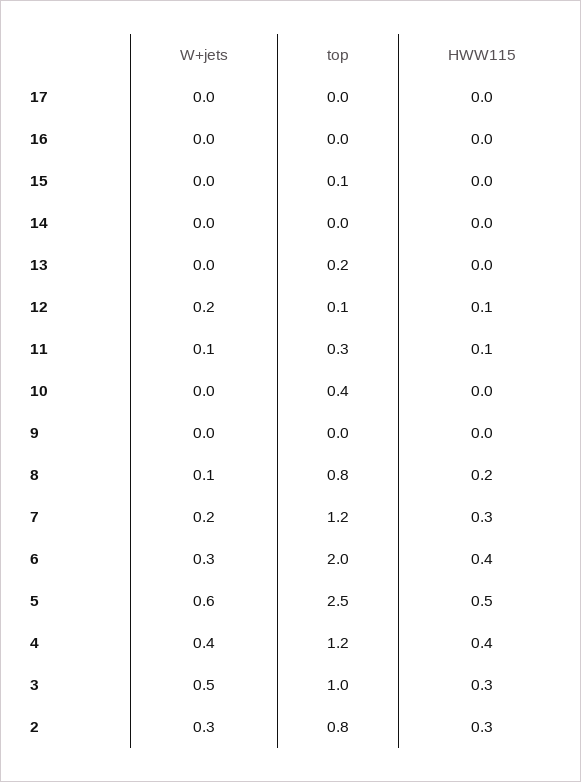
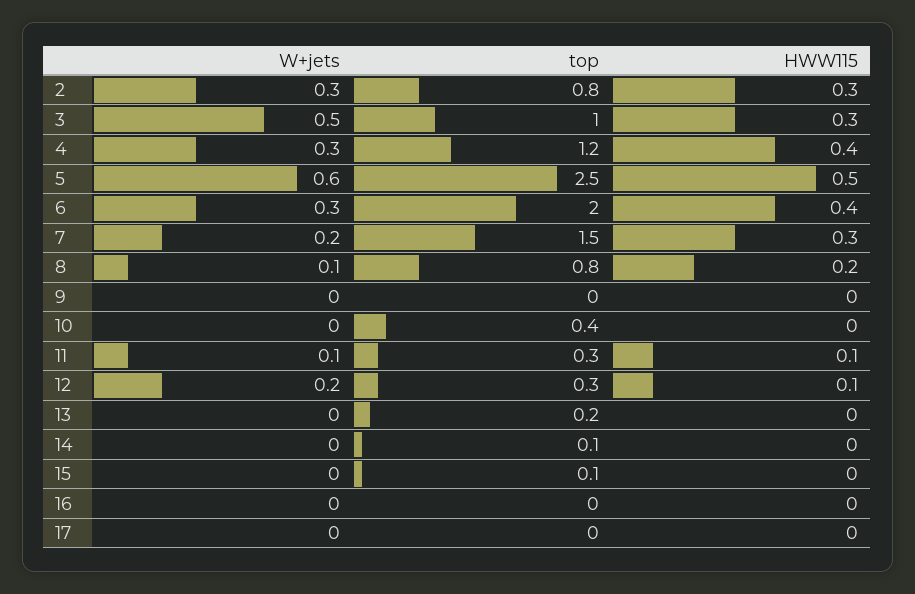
top, 14: 0 -> 0.1
top, 12: 0.1 -> 0.3
top, 7: 1.2 -> 1.5
W+jets, 4: 0.4 -> 0.3

